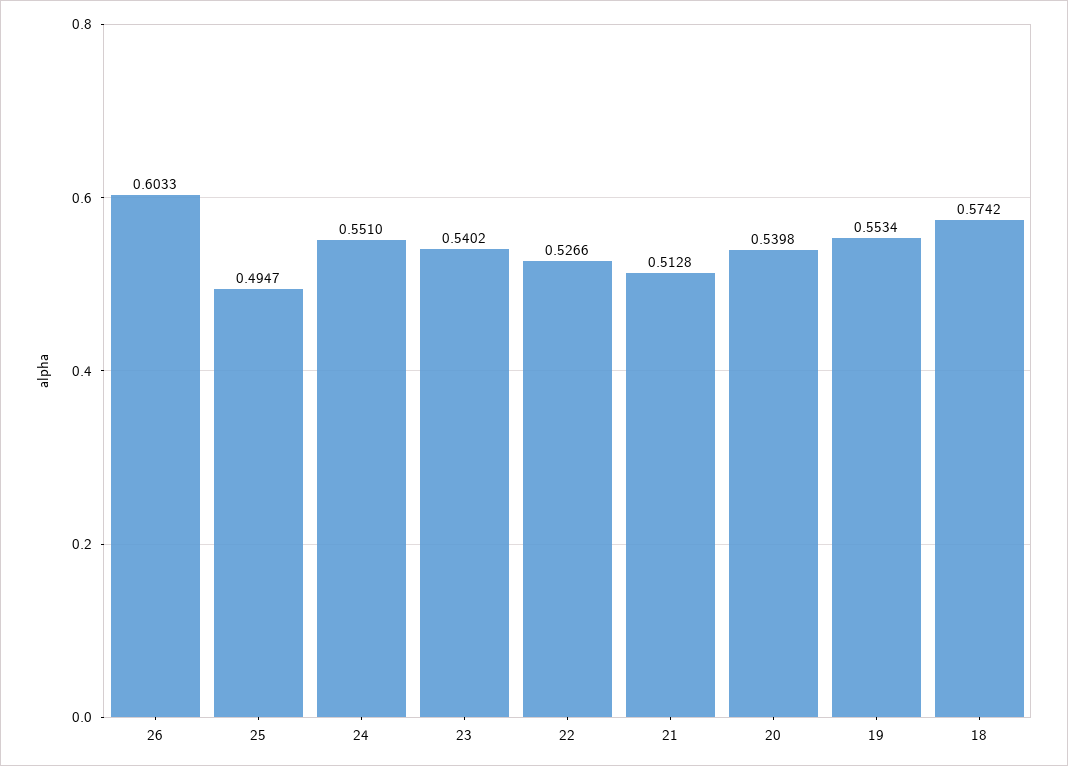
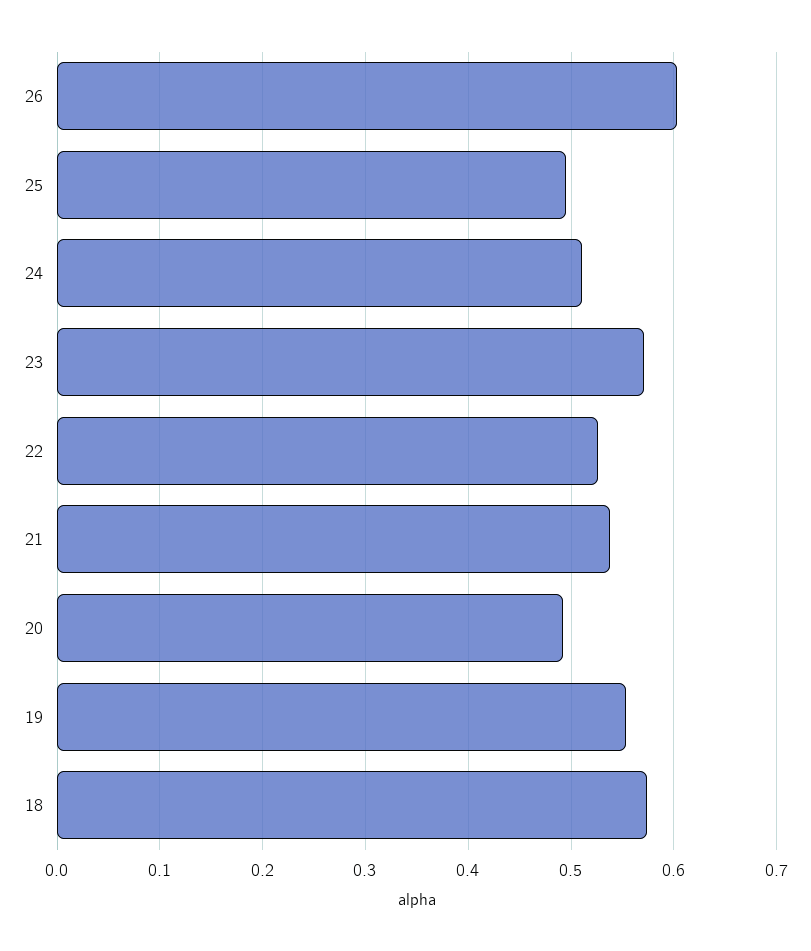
24: 0.551 -> 0.51
23: 0.5402 -> 0.57
21: 0.5128 -> 0.54
20: 0.5398 -> 0.49

